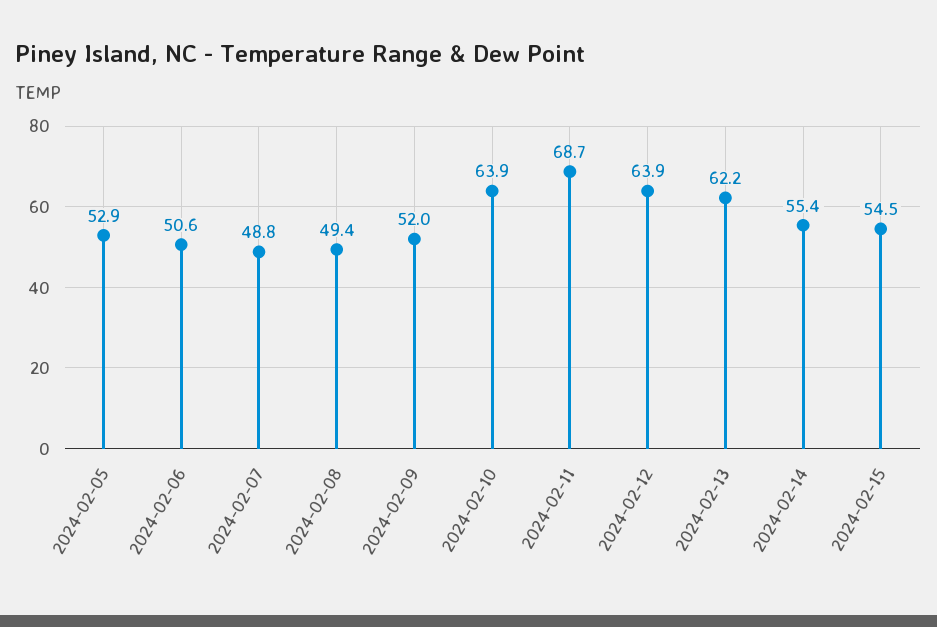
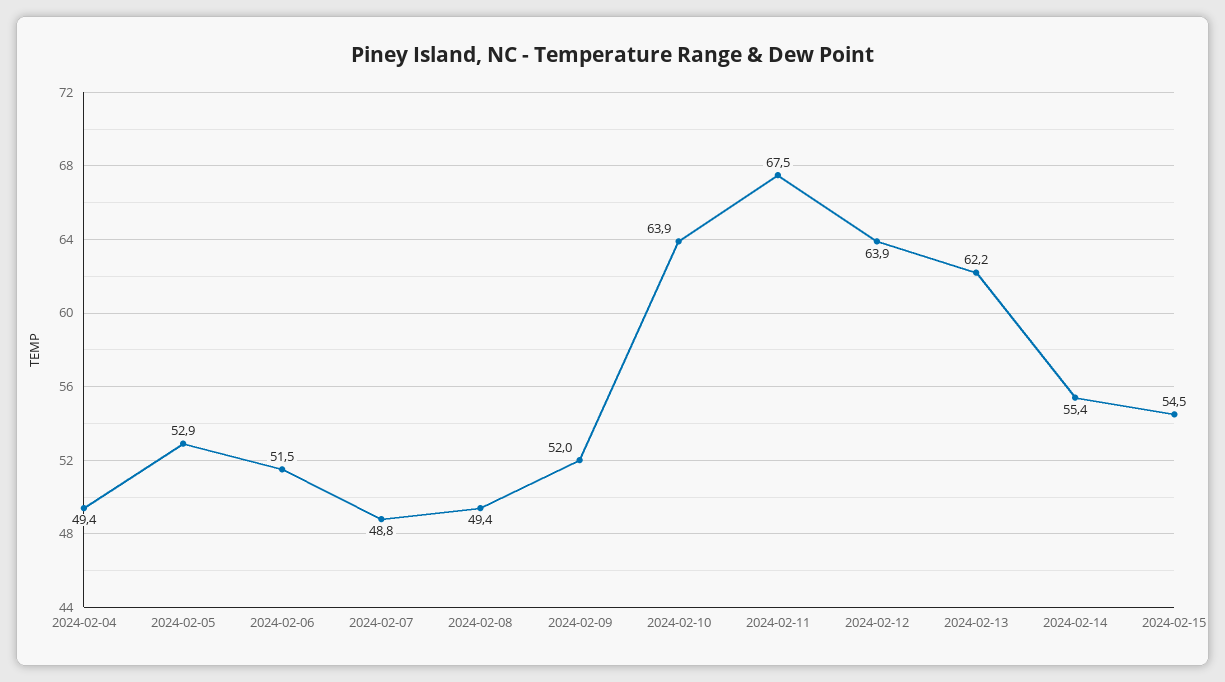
2024-02-06: 50.6 -> 51.5
2024-02-11: 68.7 -> 67.5
2024-02-04: none -> 49.4

